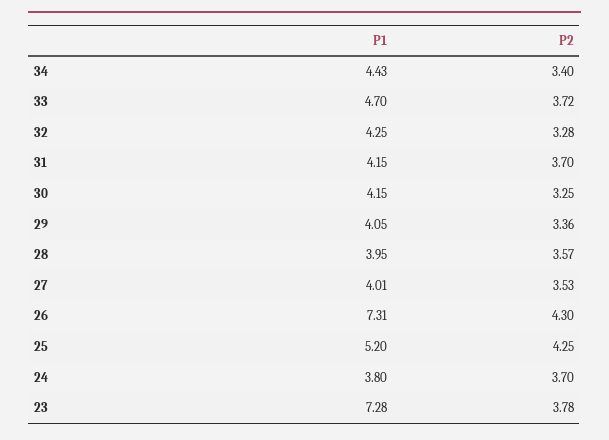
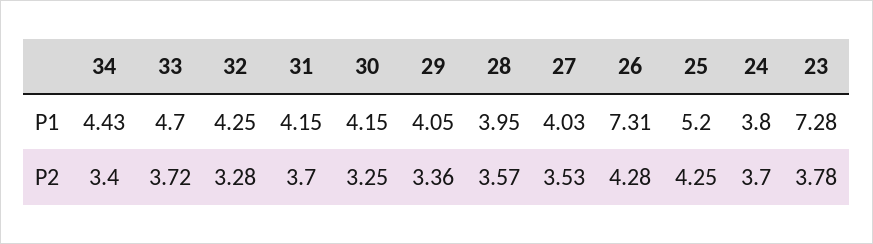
P1, 27: 4.01 -> 4.03
P2, 26: 4.3 -> 4.28

